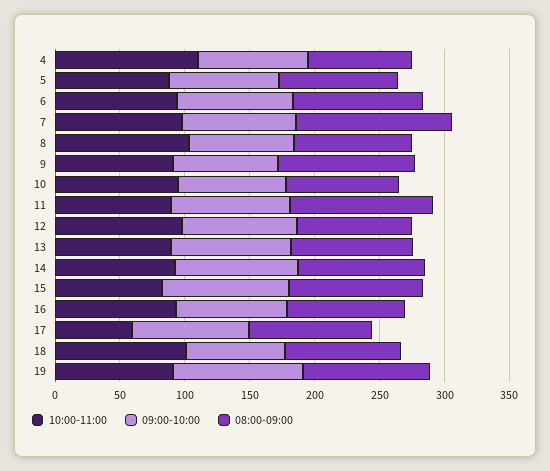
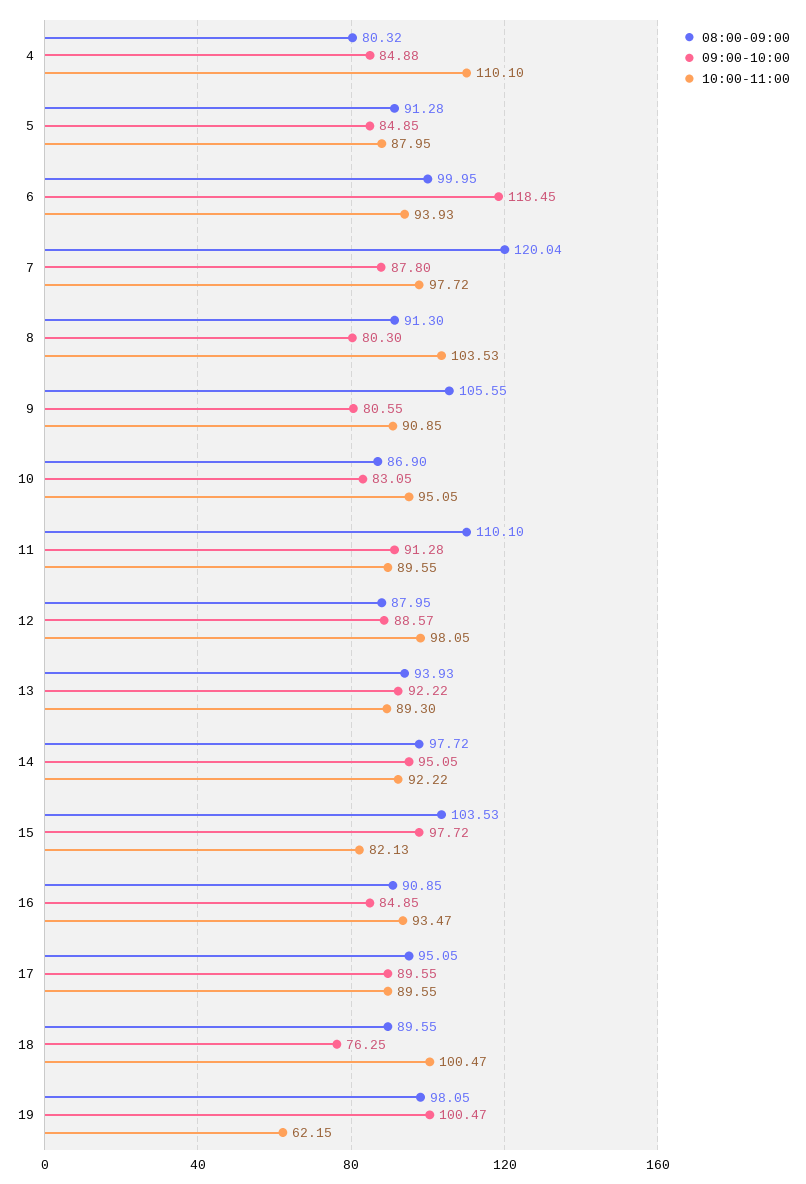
09:00-10:00, 6: 90 -> 118.45
10:00-11:00, 17: 60 -> 89.55
10:00-11:00, 19: 90 -> 62.15

